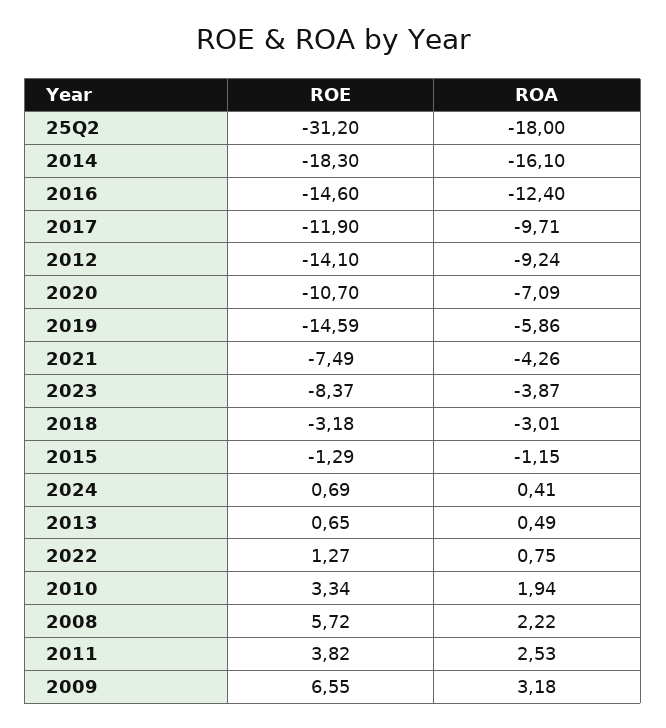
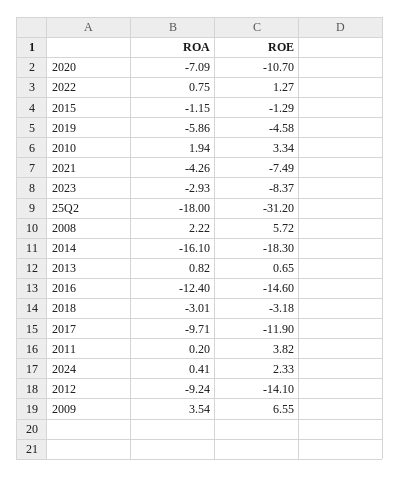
ROE, 2019: -14.59 -> -4.58
ROA, 2023: -3.87 -> -2.93
ROE, 2024: 0.69 -> 2.33
ROA, 2013: 0.49 -> 0.82
ROA, 2011: 2.53 -> 0.2
ROA, 2009: 3.18 -> 3.54

